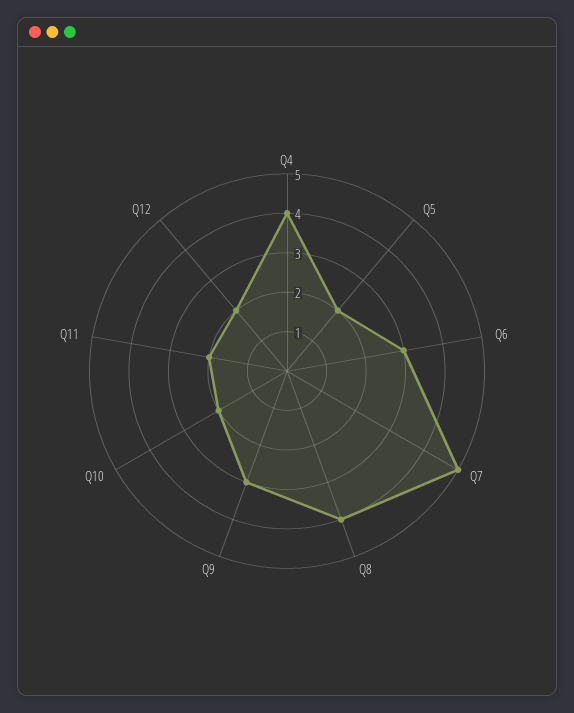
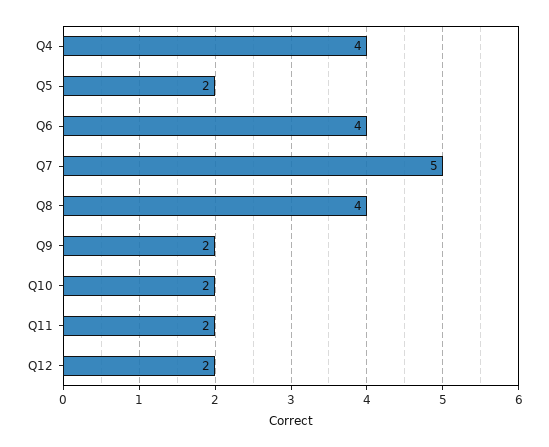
Q6: 3 -> 4
Q9: 3 -> 2

